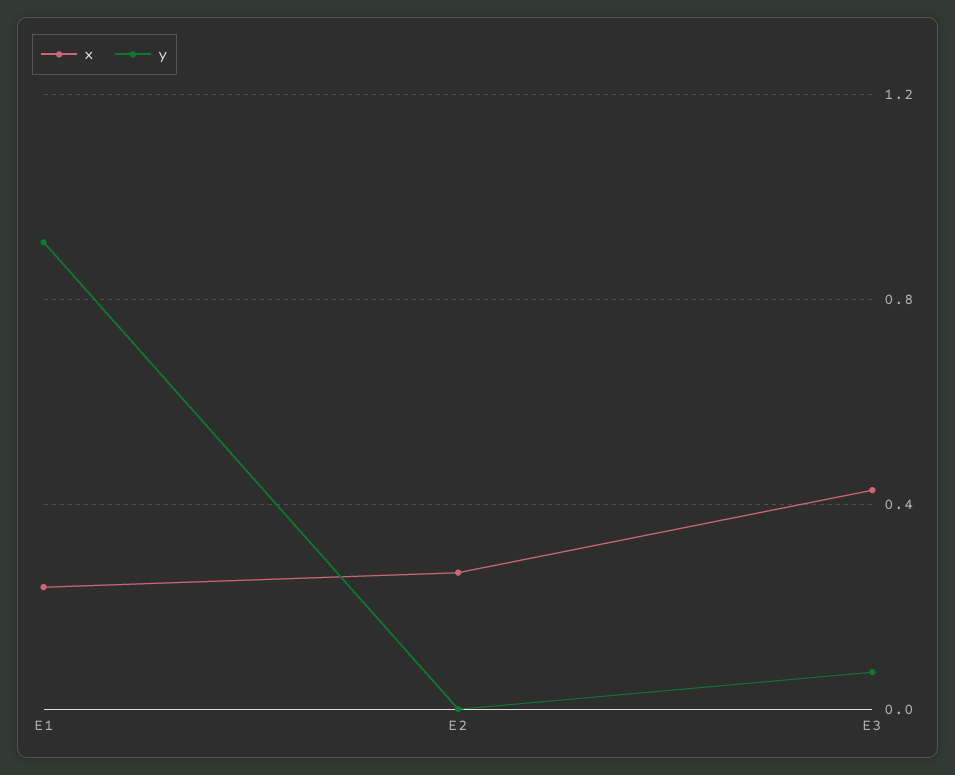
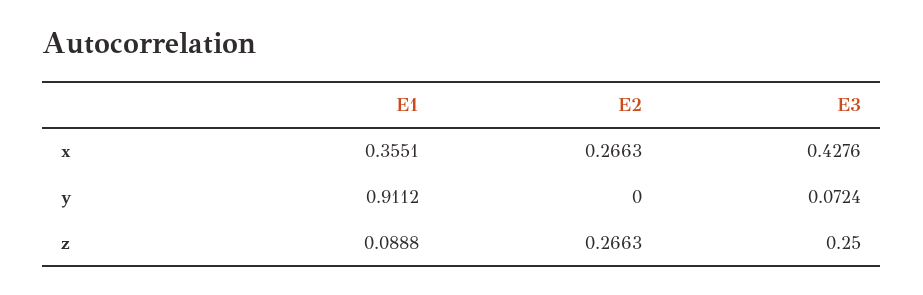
x, E1: 0.25 -> 0.3551
z, E1: none -> 0.0888
z, E2: none -> 0.2663
z, E3: none -> 0.25

